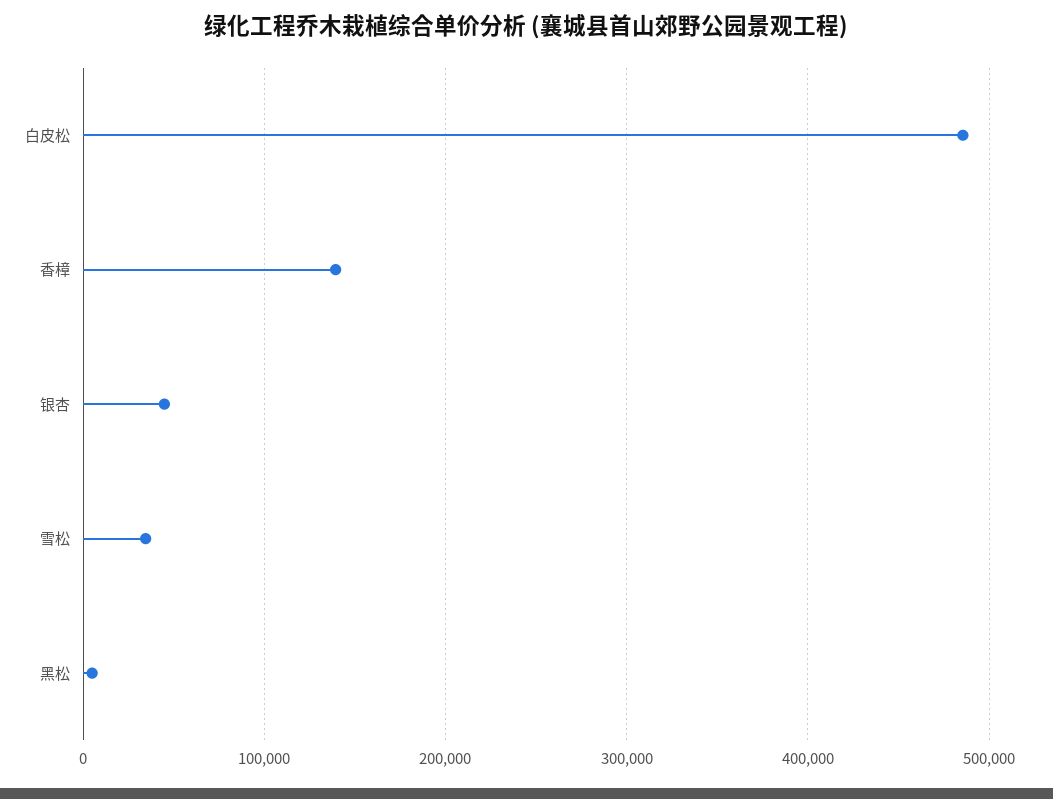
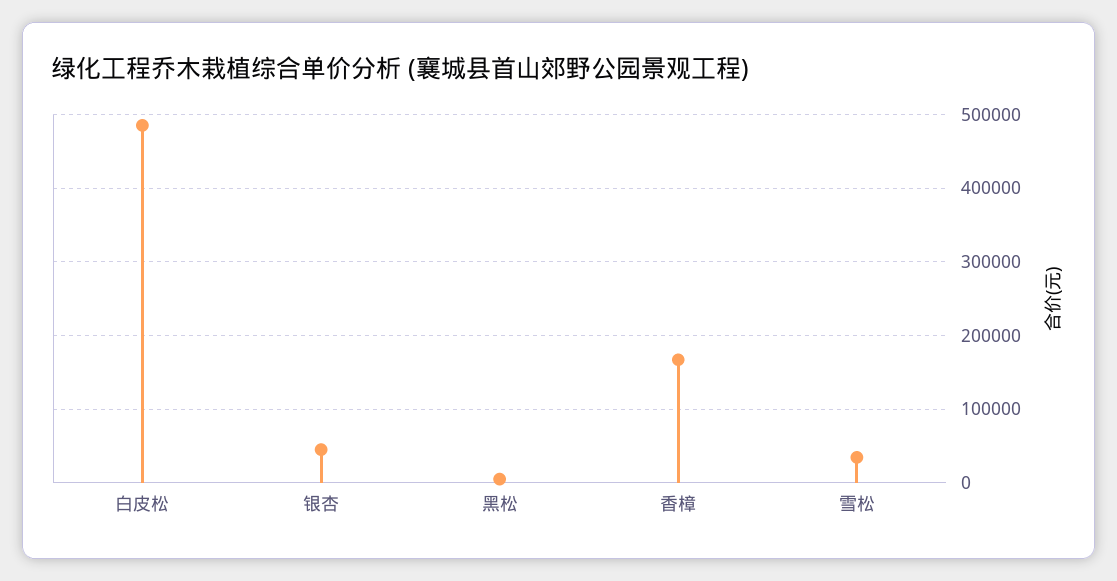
香樟: 140000 -> 170000

